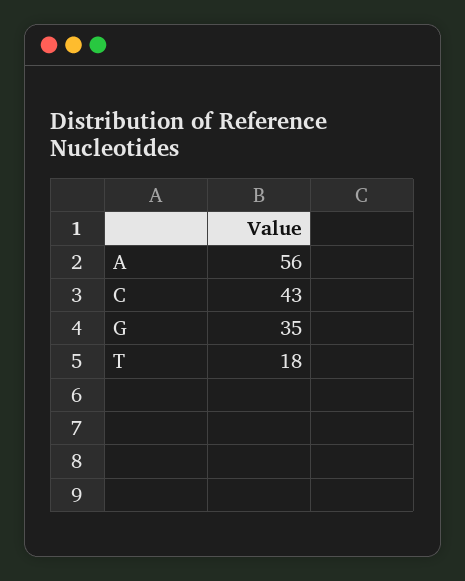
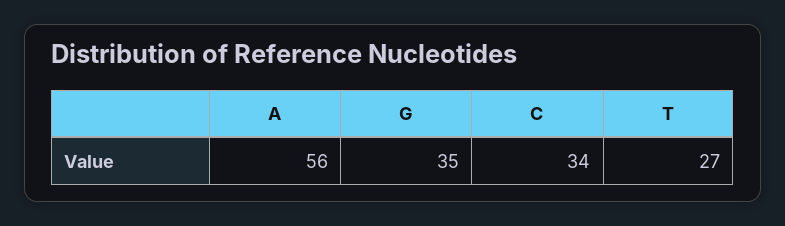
C: 43 -> 34
T: 18 -> 27

